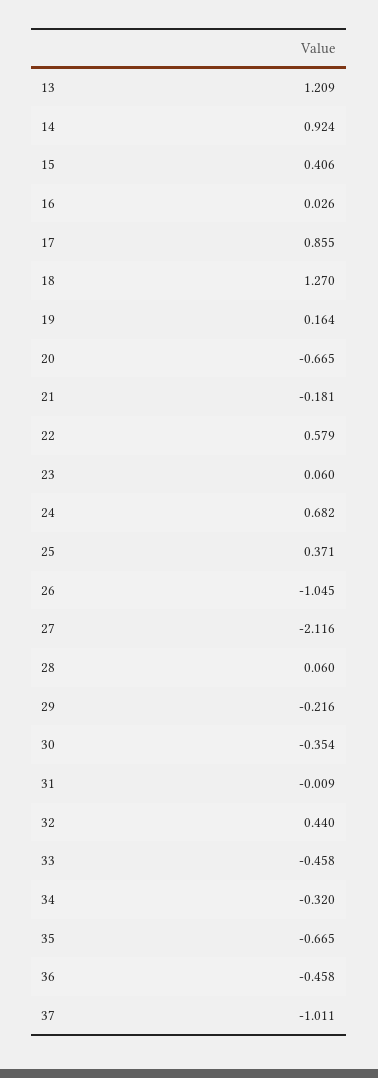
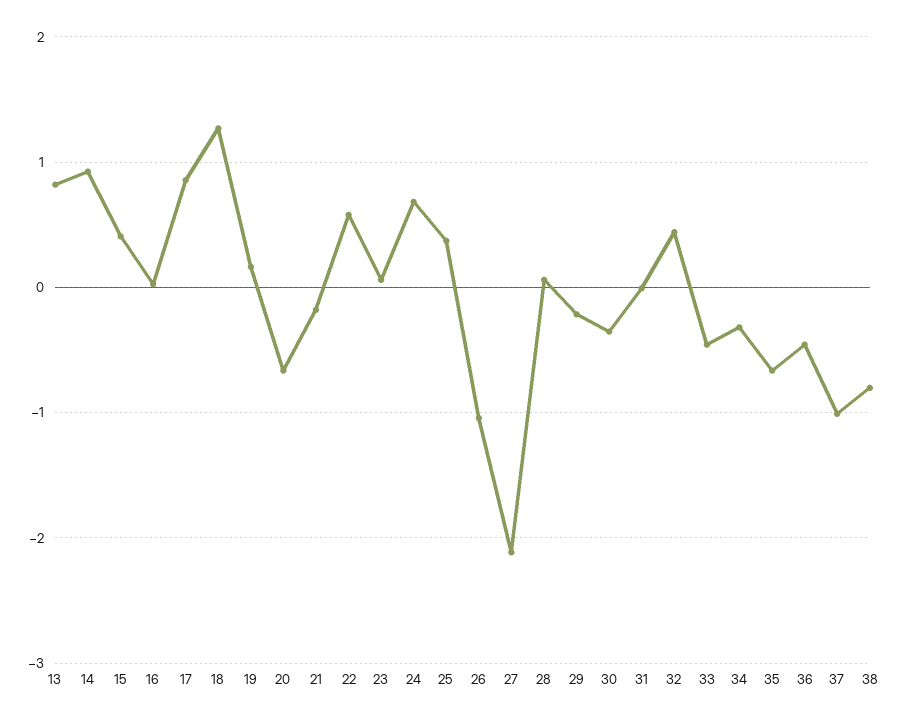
13: 1.209 -> 0.8
38: none -> -0.8

